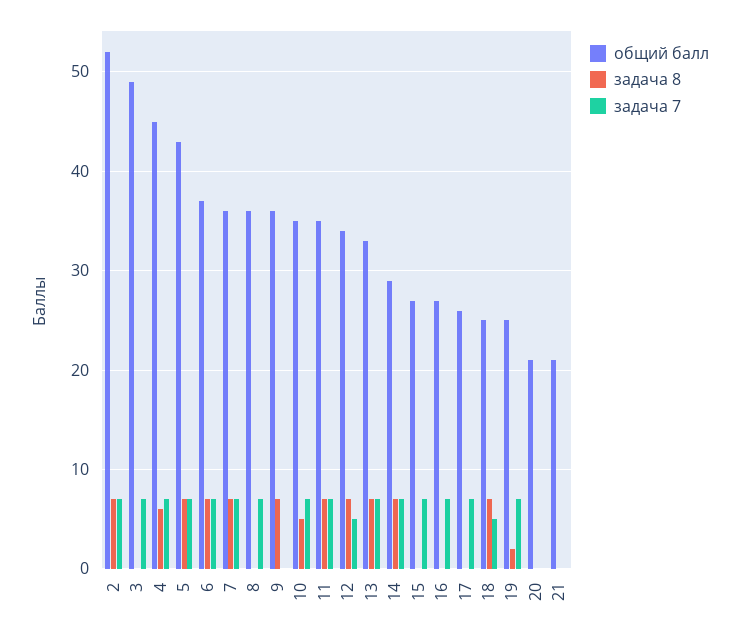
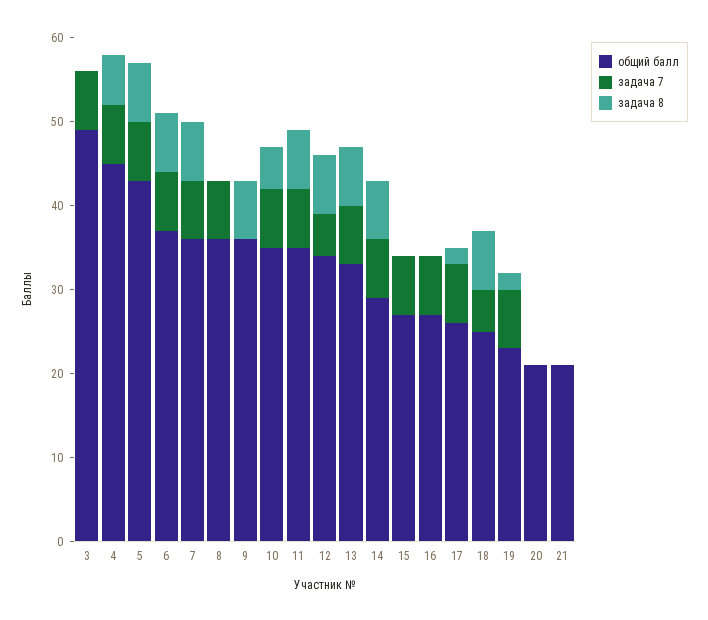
общий балл, 2: 52 -> none
задача 8, 2: 7 -> none
задача 7, 2: 7 -> none
задача 8, 17: 0 -> 2
общий балл, 19: 25 -> 23

